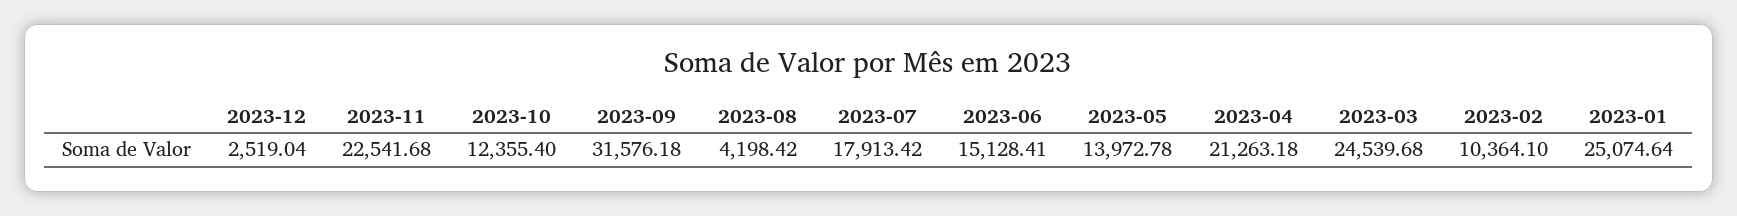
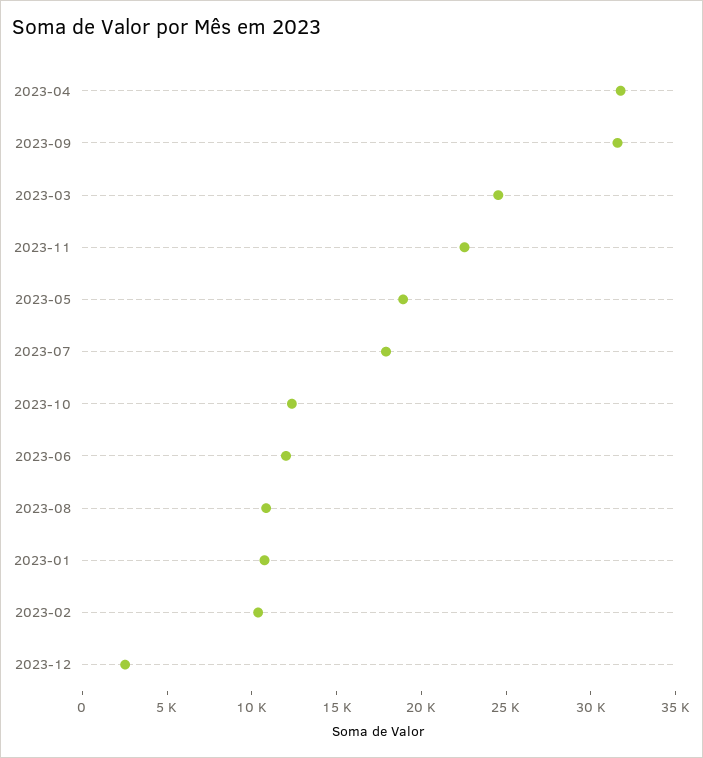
2023-08: 4198.42 -> 11000
2023-06: 15128.41 -> 12000
2023-05: 13972.78 -> 19000
2023-04: 21263.18 -> 32000
2023-01: 25074.64 -> 11000

